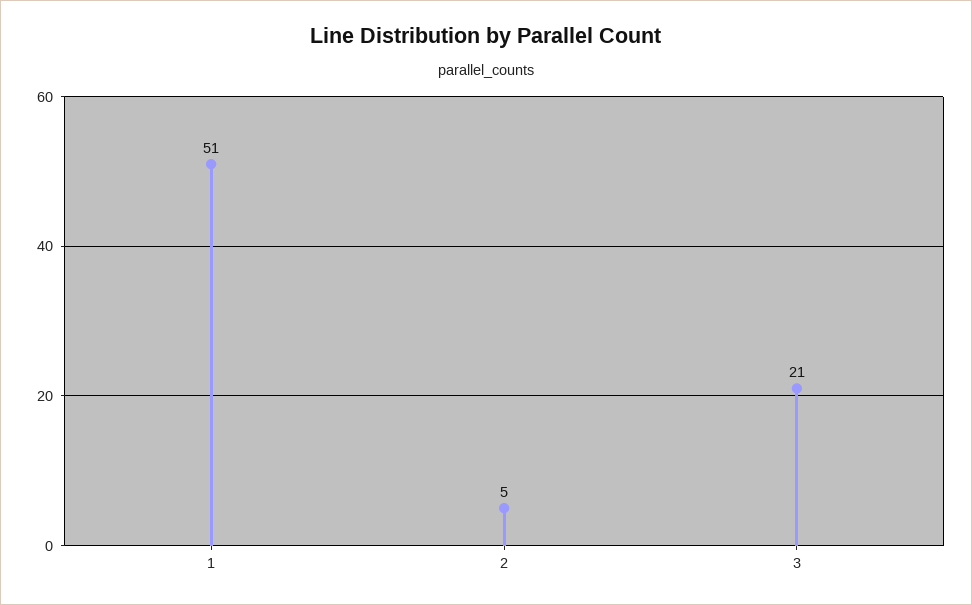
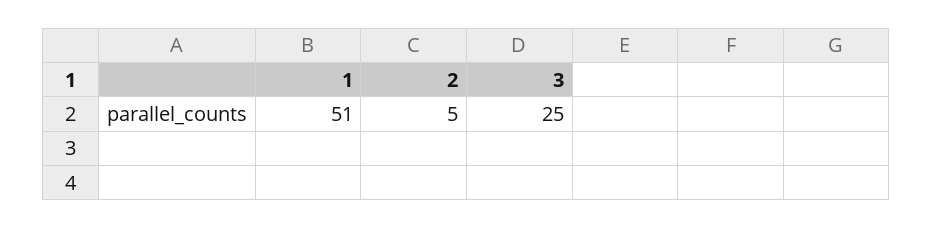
3: 21 -> 25

